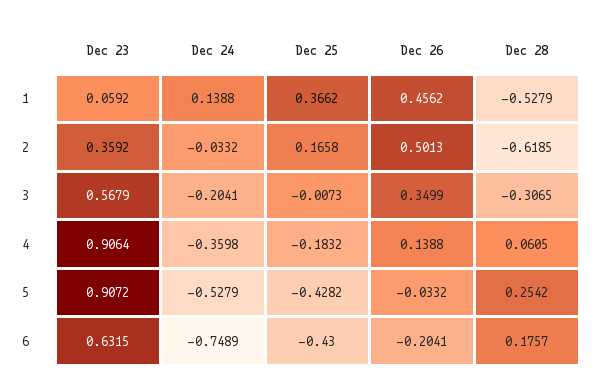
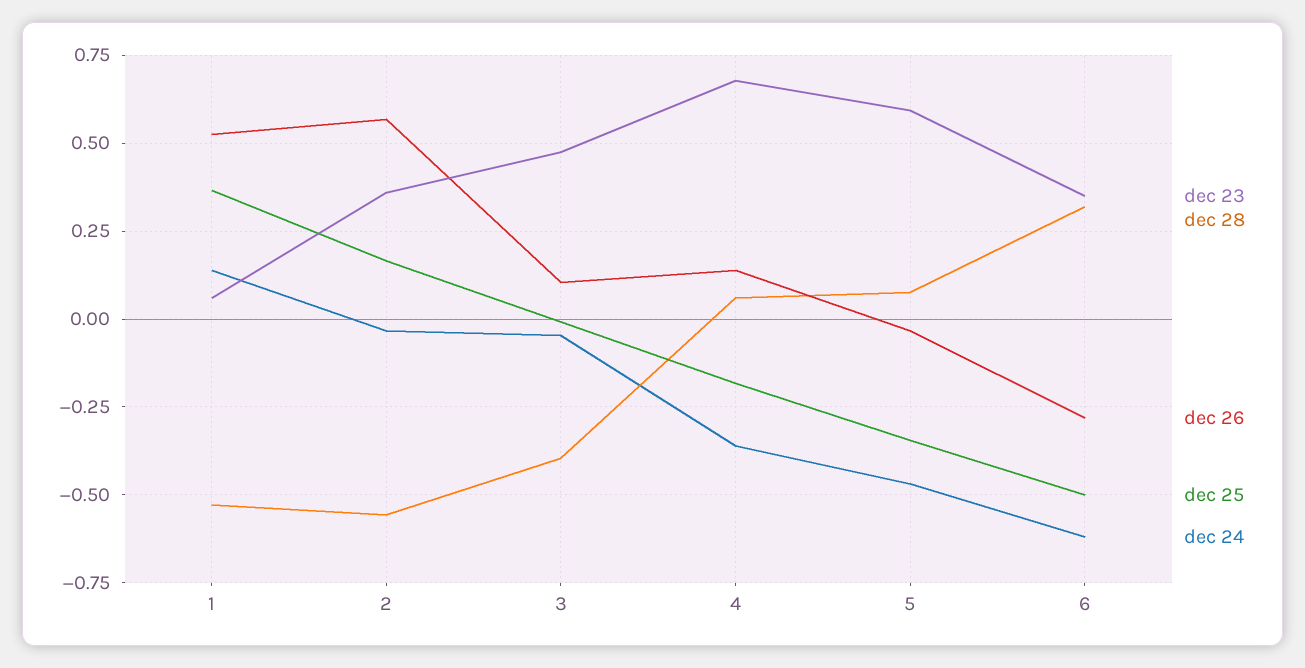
Dec 26, 1: 0.4562 -> 0.525
Dec 26, 2: 0.5013 -> 0.575
Dec 28, 2: -0.6185 -> -0.55
Dec 23, 3: 0.5679 -> 0.475
Dec 24, 3: -0.2041 -> -0.05
Dec 26, 3: 0.3499 -> 0.1
Dec 28, 3: -0.3065 -> -0.4
Dec 23, 4: 0.9064 -> 0.675
Dec 23, 5: 0.9072 -> 0.6
Dec 24, 5: -0.5279 -> -0.475
Dec 25, 5: -0.4282 -> -0.35
Dec 28, 5: 0.2542 -> 0.075
Dec 23, 6: 0.6315 -> 0.35
Dec 24, 6: -0.7489 -> -0.625
Dec 25, 6: -0.43 -> -0.5
Dec 26, 6: -0.2041 -> -0.275
Dec 28, 6: 0.1757 -> 0.325

